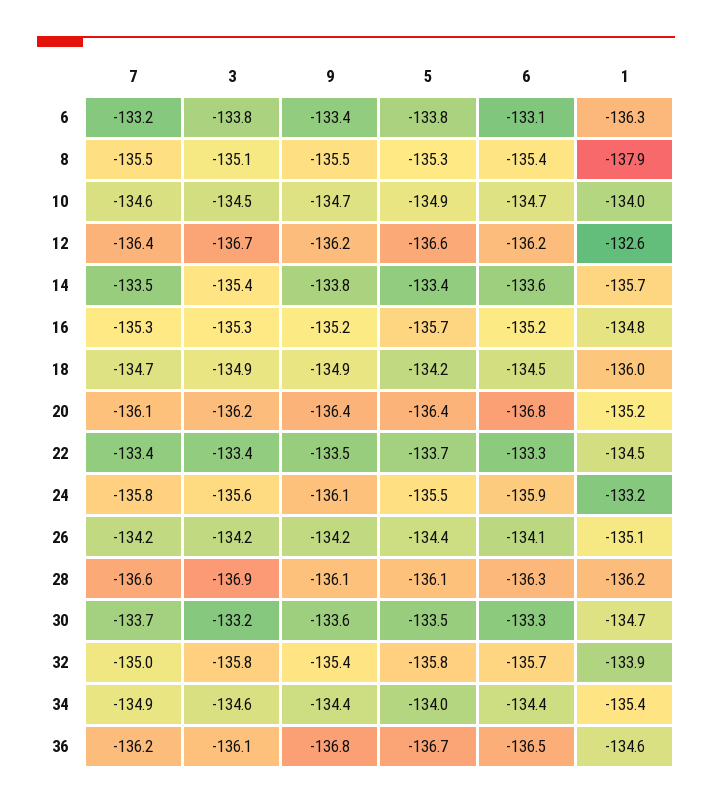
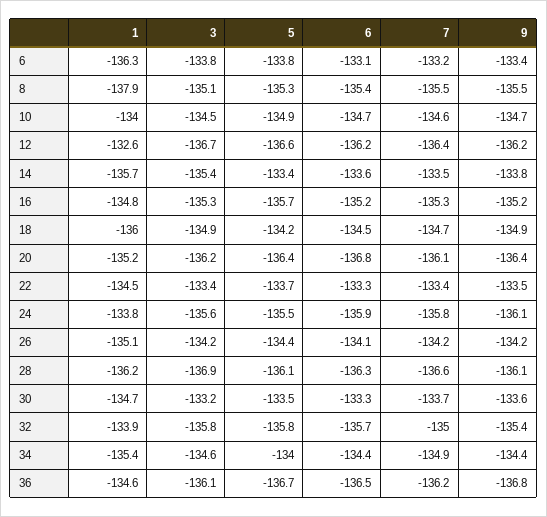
1, 24: -133.2 -> -133.8

